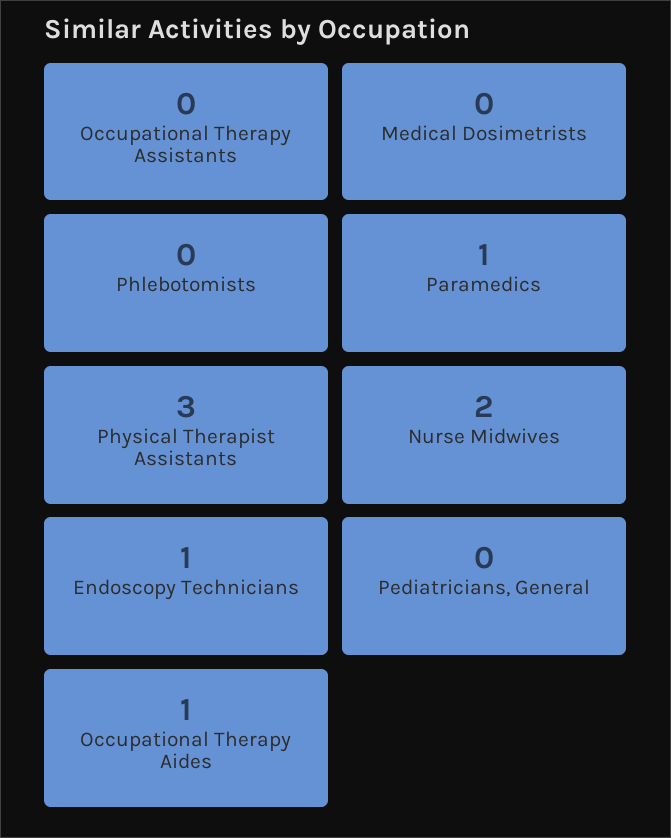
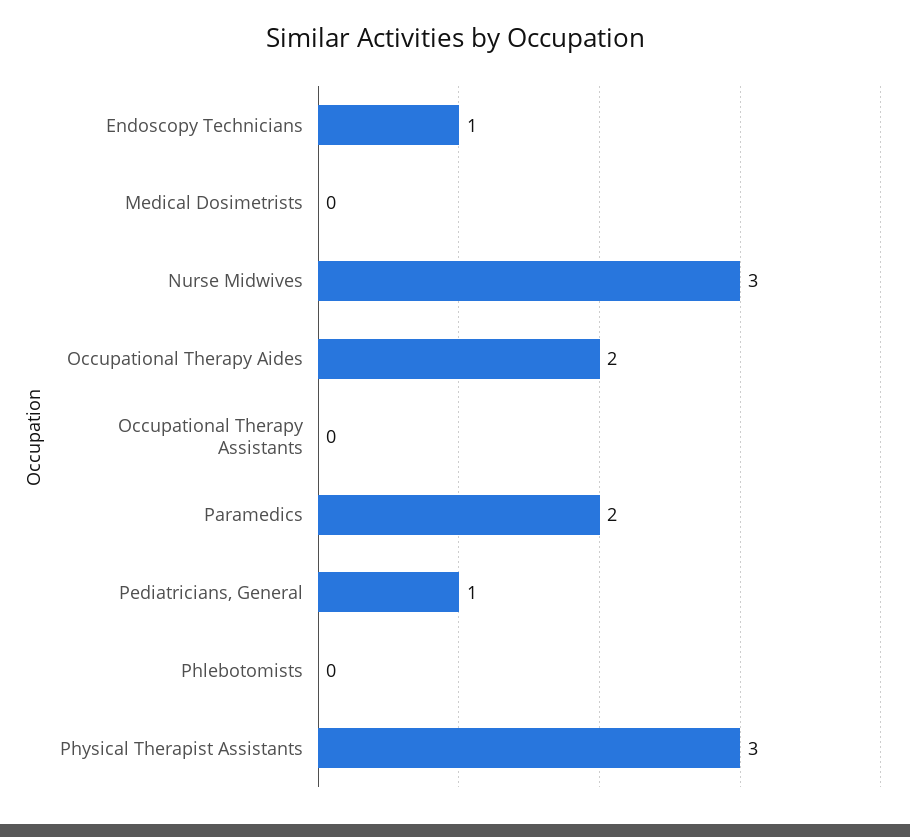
Paramedics: 1 -> 2
Nurse Midwives: 2 -> 3
Pediatricians, General: 0 -> 1
Occupational Therapy Aides: 1 -> 2

